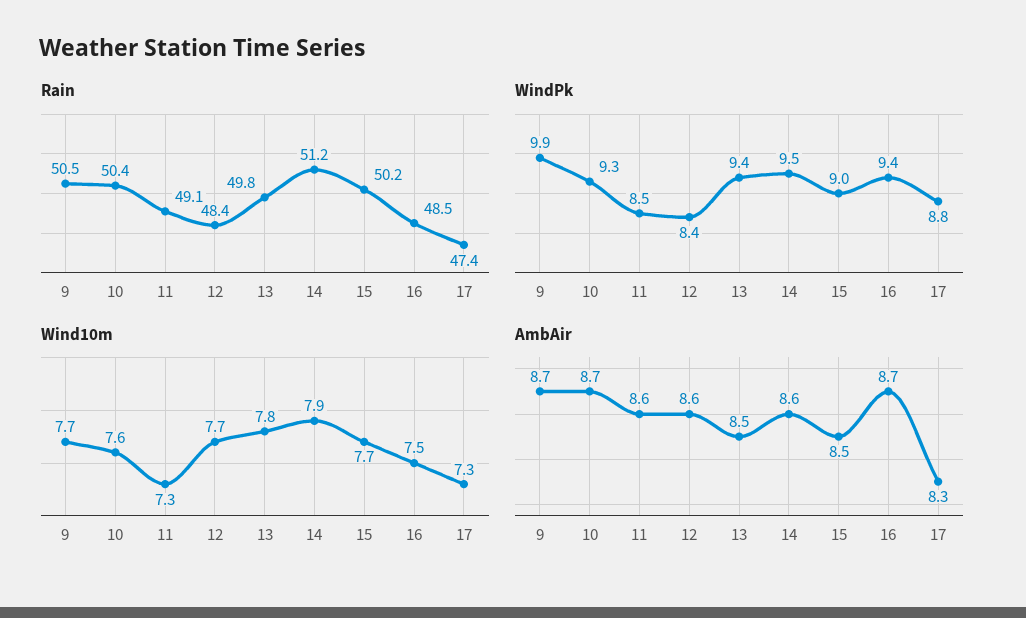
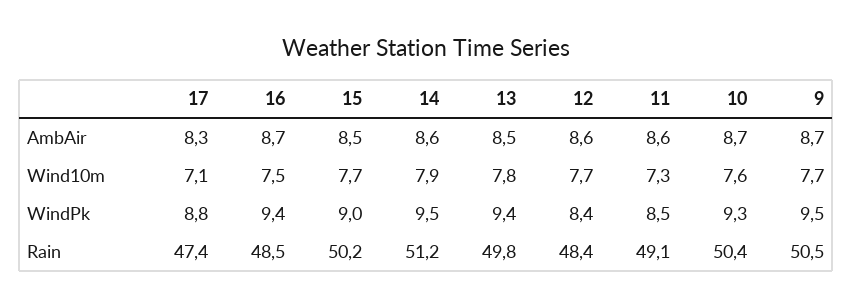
WindPk, 9: 9.9 -> 9.5
Wind10m, 17: 7.3 -> 7.1

